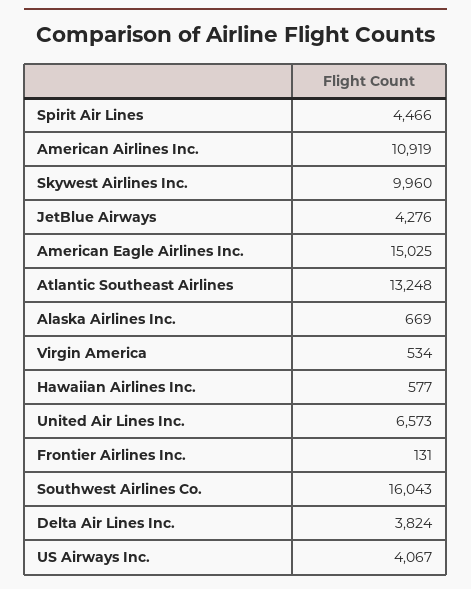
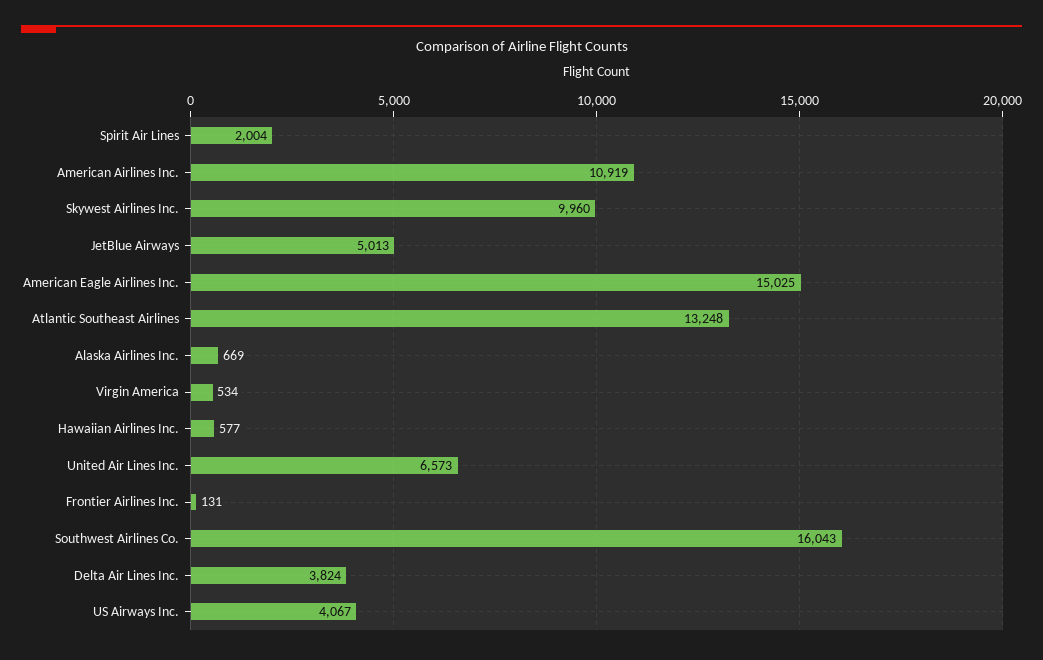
Spirit Air Lines: 4466 -> 2004
JetBlue Airways: 4276 -> 5013

